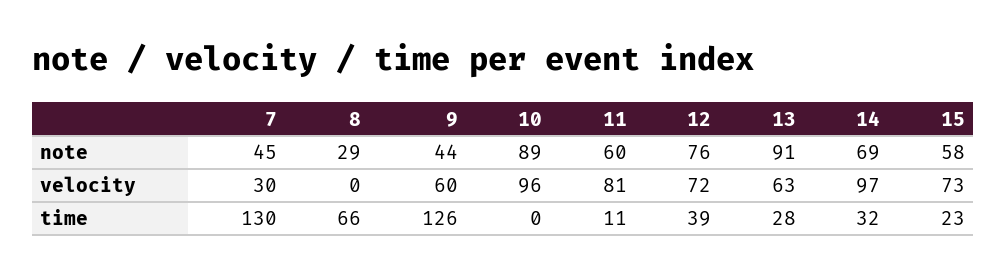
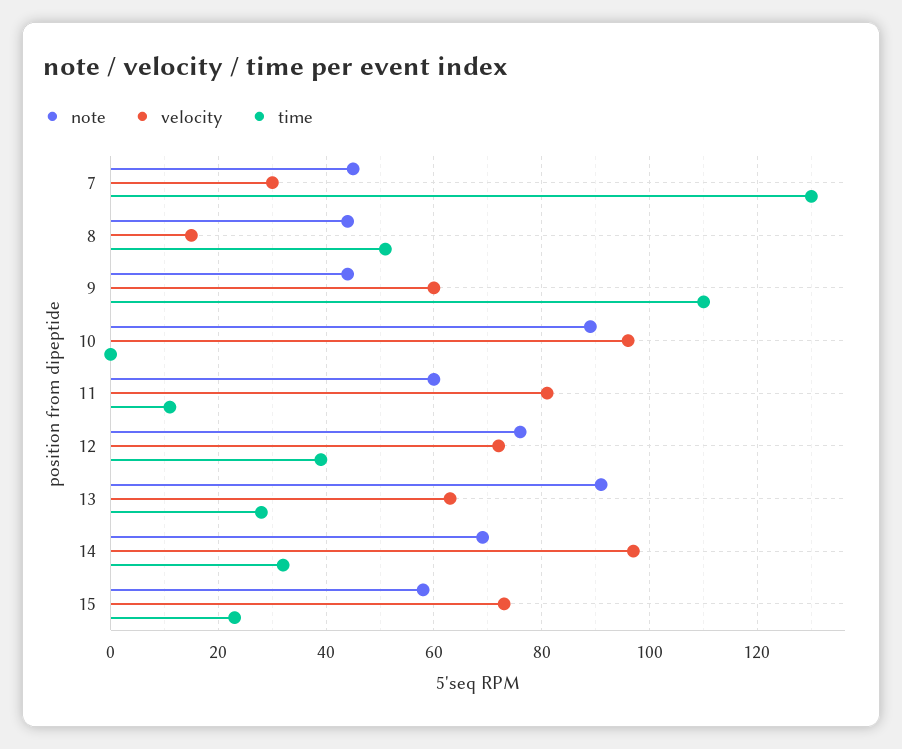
note, 8: 29 -> 45
velocity, 8: 0 -> 15
time, 8: 66 -> 50
time, 9: 126 -> 110

